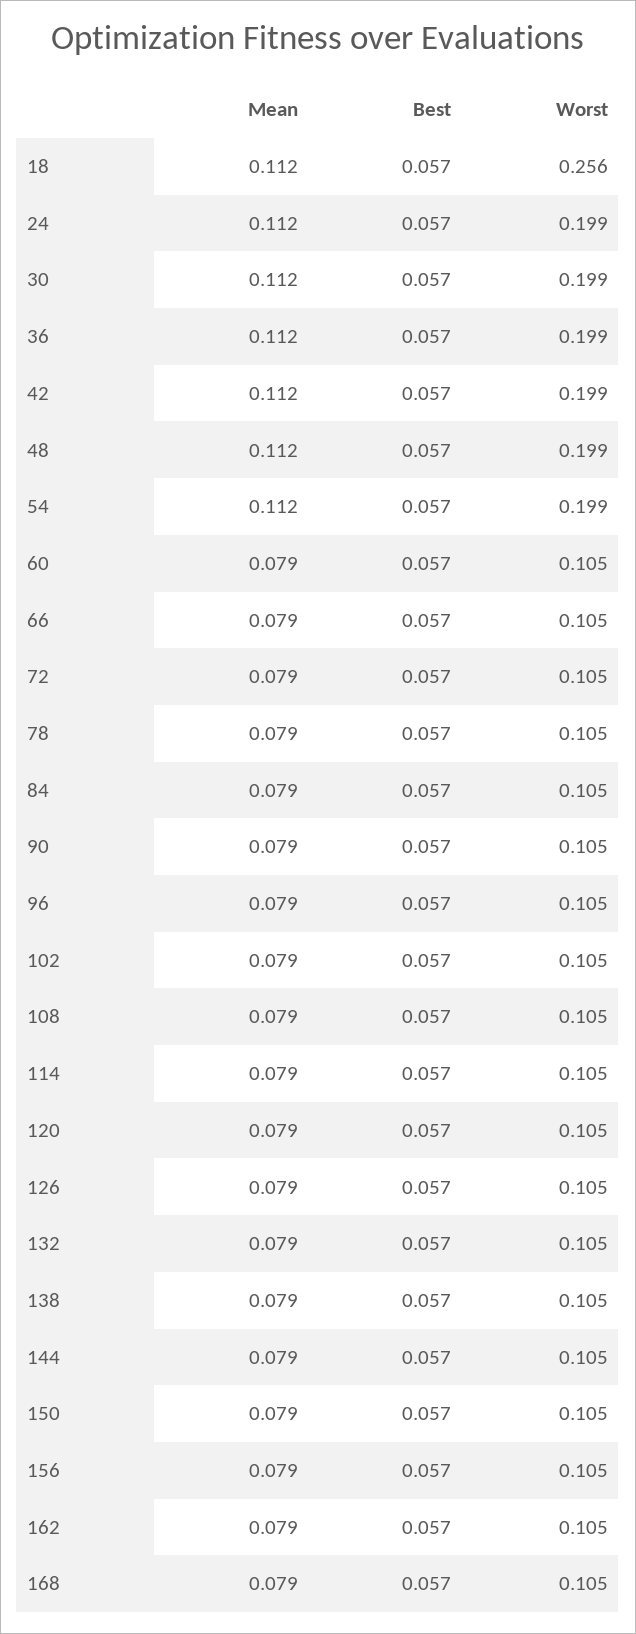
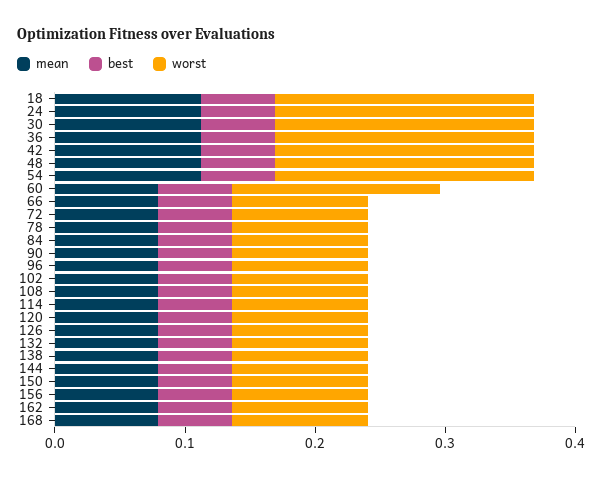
Worst, 18: 0.256 -> 0.2
Worst, 60: 0.105 -> 0.16

